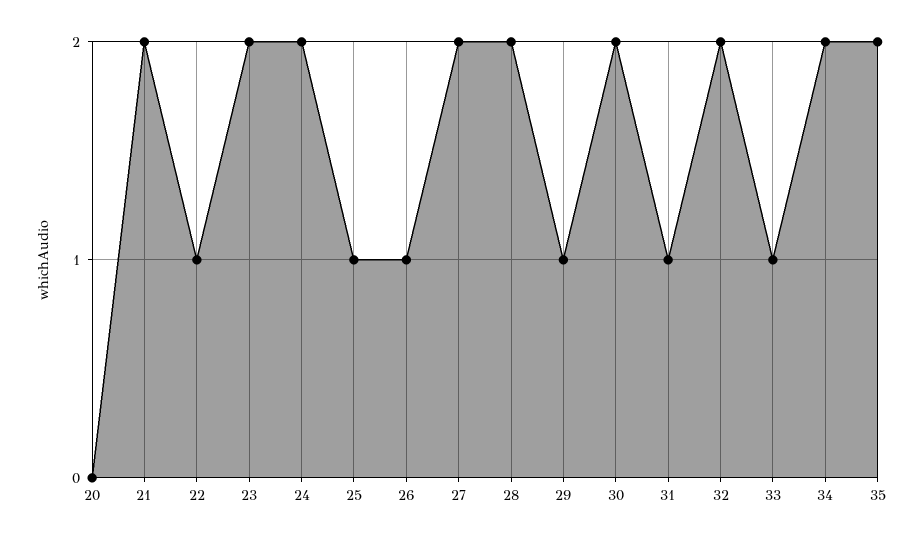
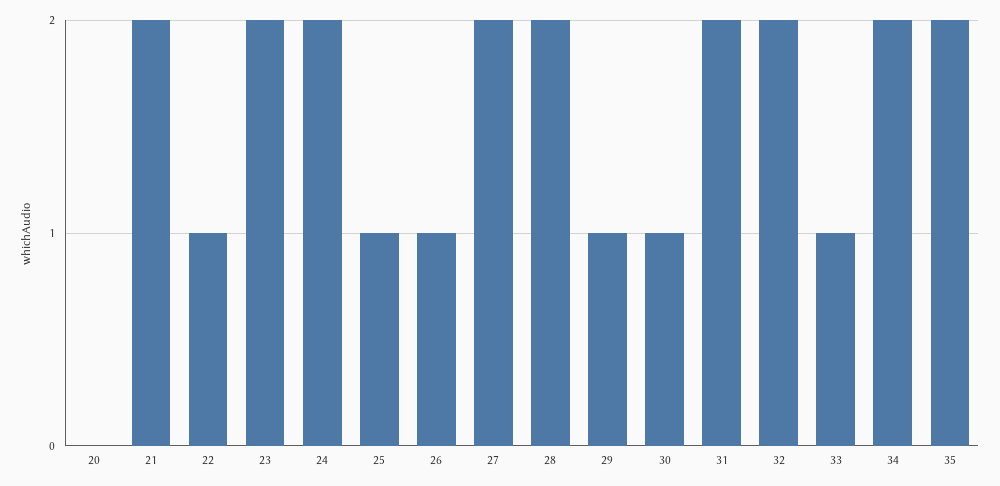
30: 2 -> 1
31: 1 -> 2

